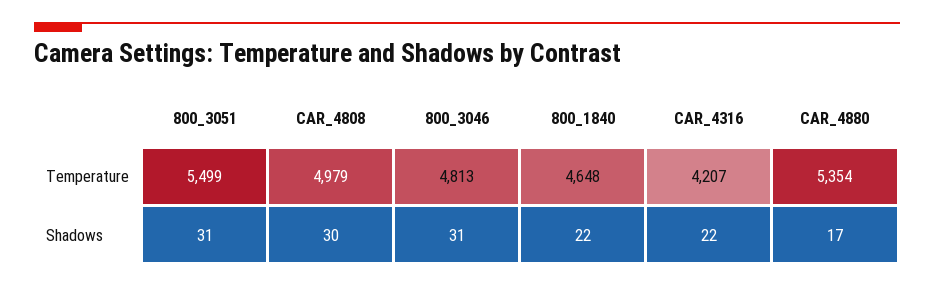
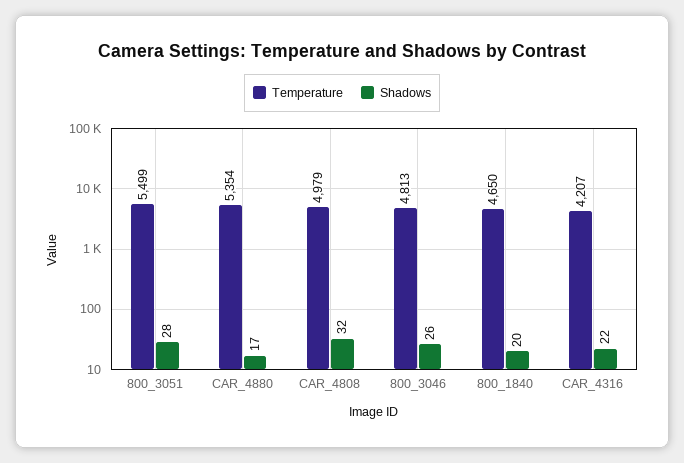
Temperature, 800_1840: 4648 -> 4650
Shadows, 800_3051: 31 -> 28
Shadows, CAR_4808: 30 -> 32
Shadows, 800_3046: 31 -> 26
Shadows, 800_1840: 22 -> 20

